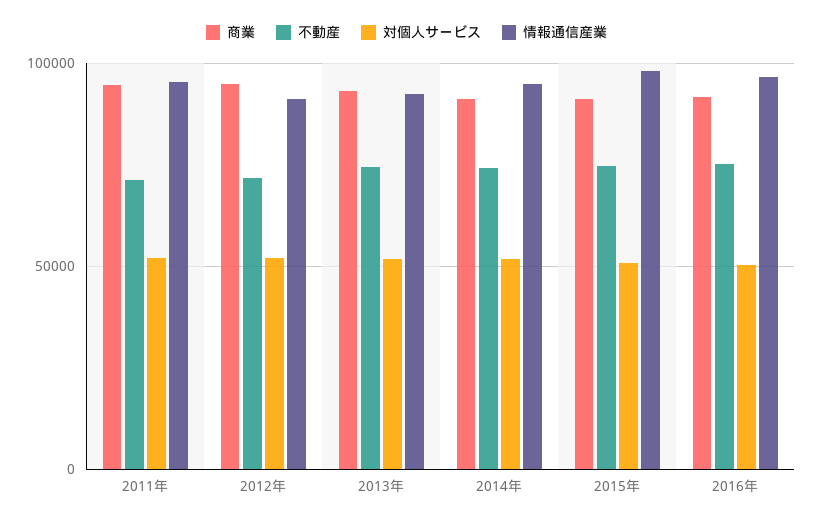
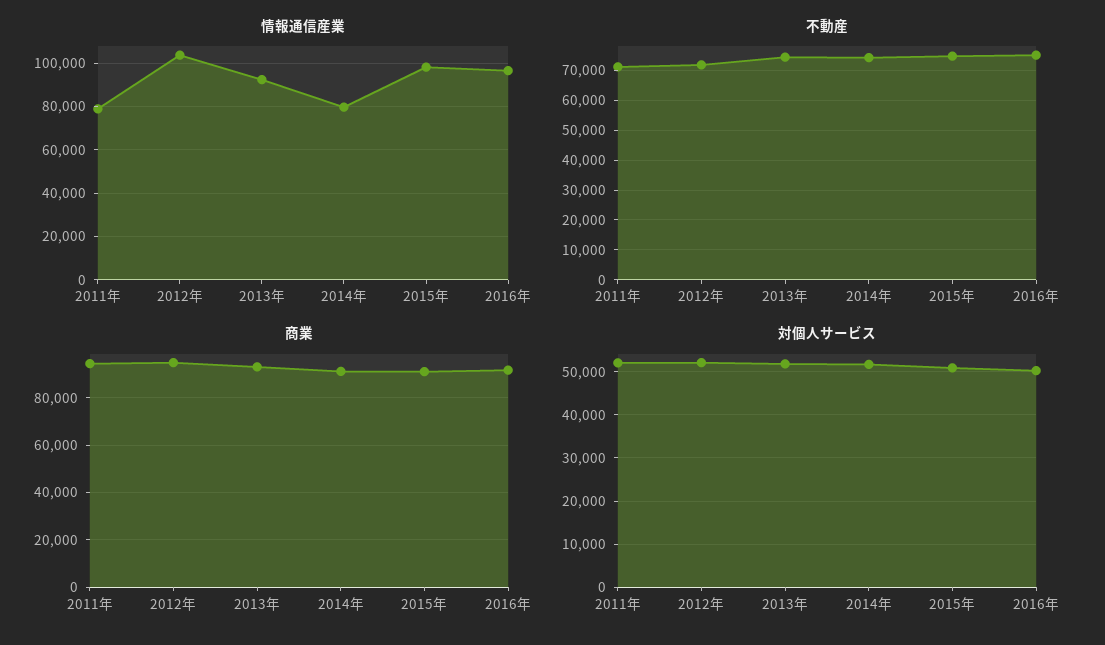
情報通信産業, 2011年: 95000 -> 80000
情報通信産業, 2012年: 90000 -> 105000
情報通信産業, 2014年: 95000 -> 80000

